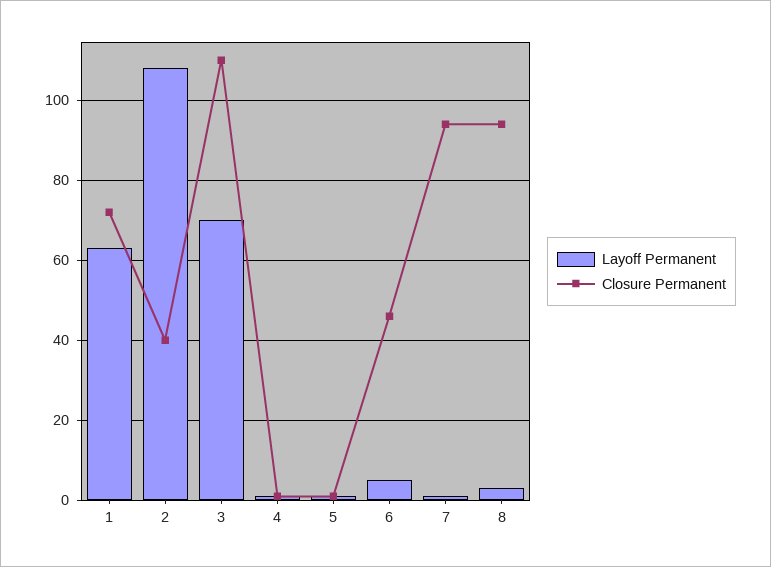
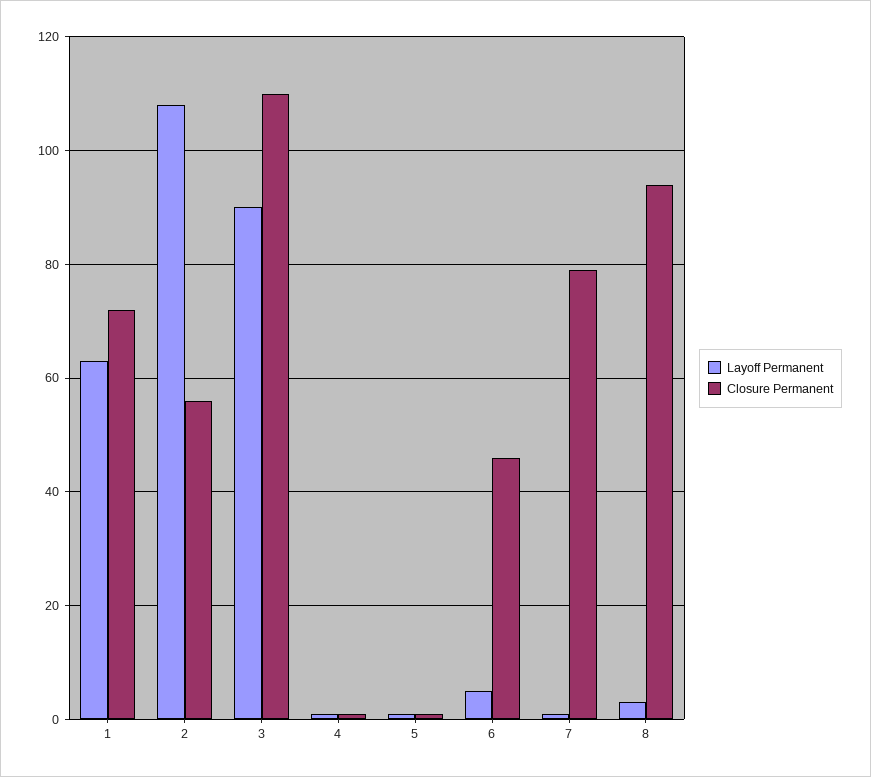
Closure Permanent, 2: 40 -> 55
Layoff Permanent, 3: 70 -> 90
Closure Permanent, 7: 95 -> 80

